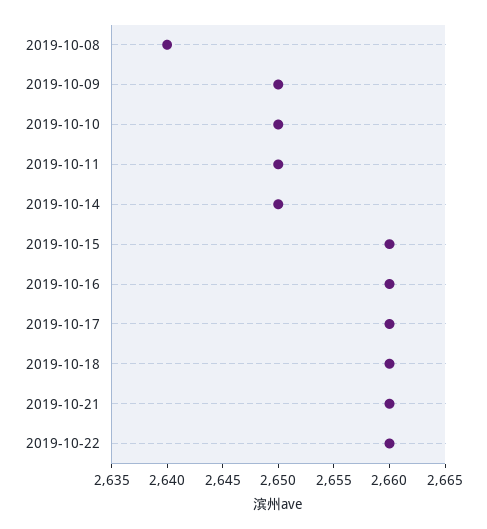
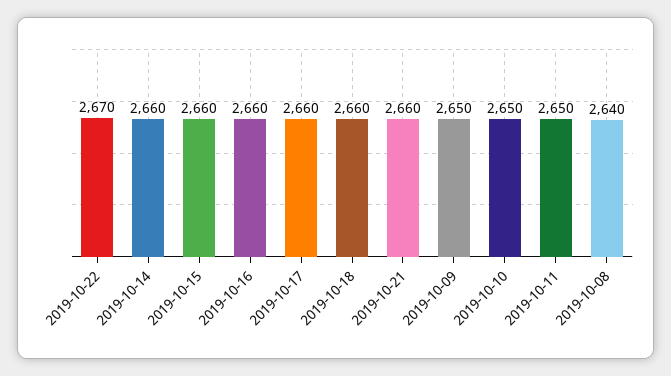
2019-10-14: 2650 -> 2660
2019-10-22: 2660 -> 2670

